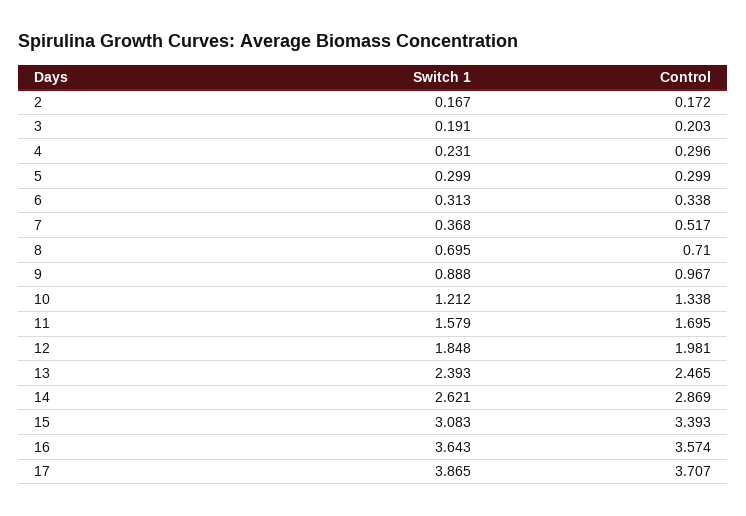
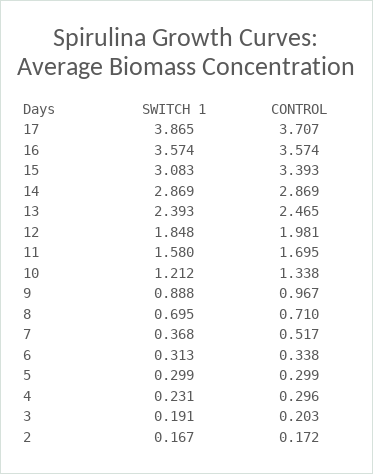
Switch 1, 11: 1.579 -> 1.58
Switch 1, 14: 2.621 -> 2.869
Switch 1, 16: 3.643 -> 3.574

